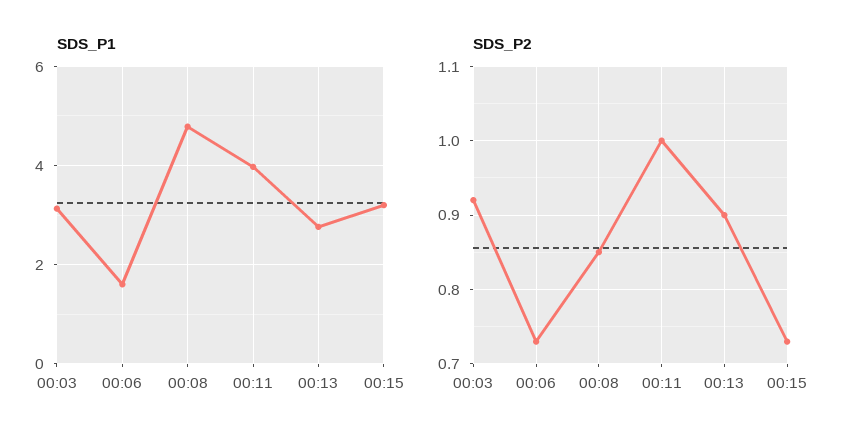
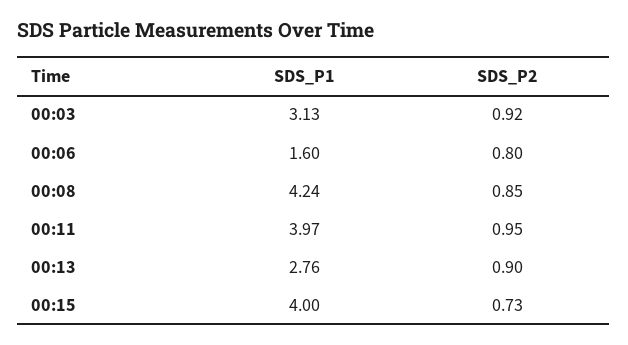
SDS_P1, 00:08: 4.8 -> 4.24
SDS_P1, 00:15: 3.2 -> 4
SDS_P2, 00:06: 0.73 -> 0.8
SDS_P2, 00:11: 1 -> 0.95

